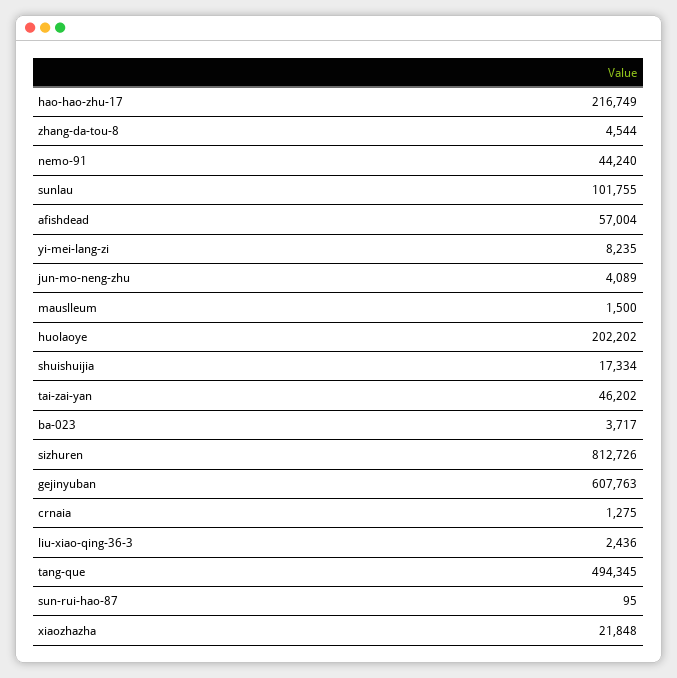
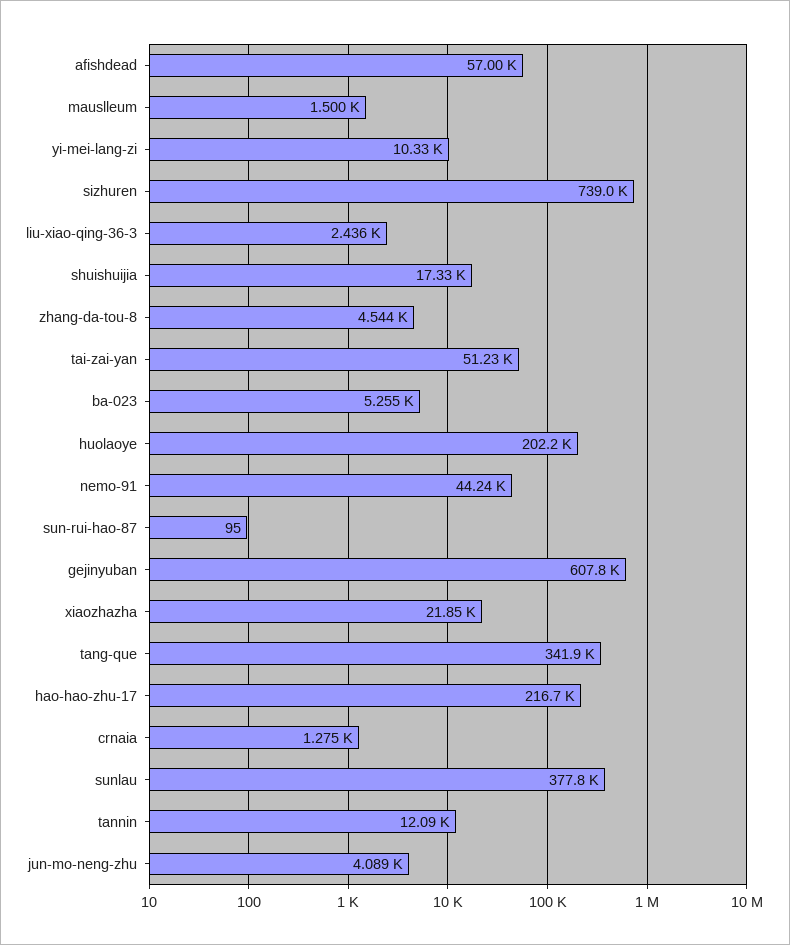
sunlau: 101755 -> 377800
yi-mei-lang-zi: 8235 -> 10330
tai-zai-yan: 46202 -> 51230
ba-023: 3717 -> 5255
sizhuren: 812726 -> 739000
tang-que: 494345 -> 341900
tannin: none -> 12090

